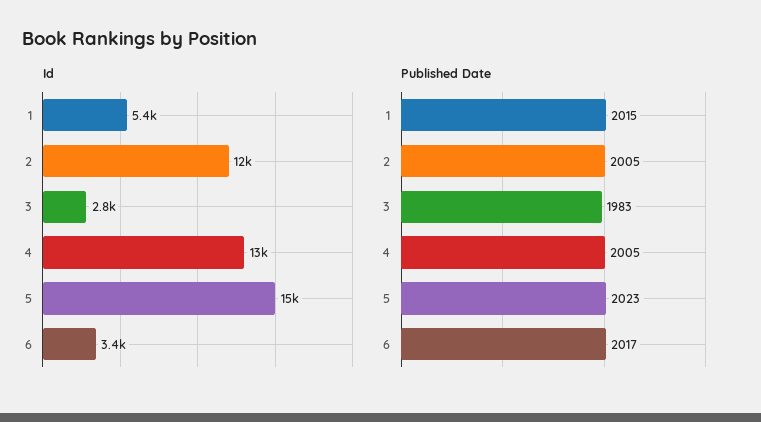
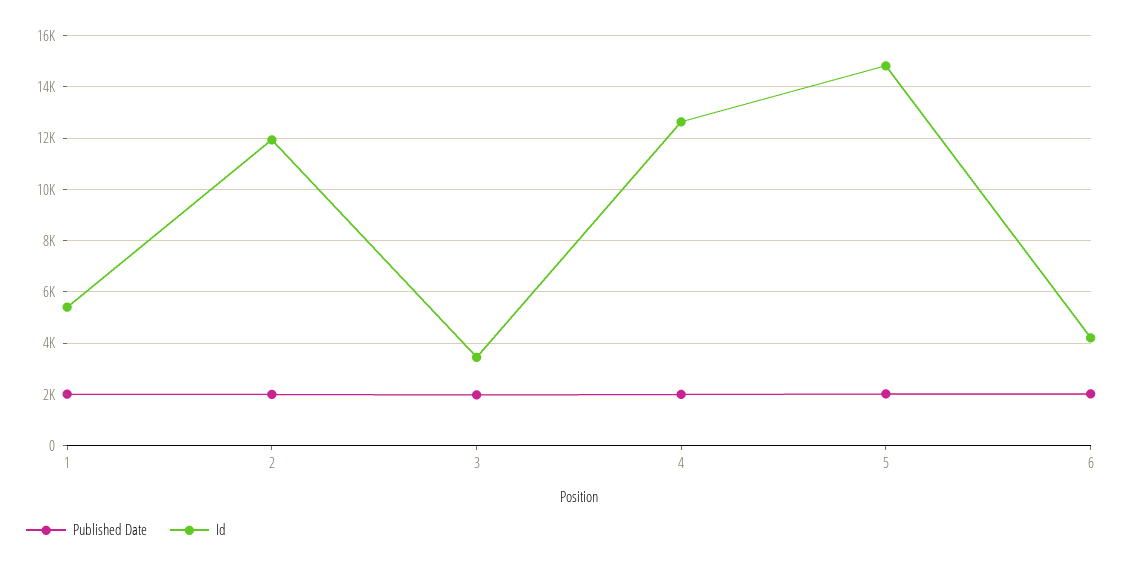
Id, 3: 2800 -> 3500
Id, 6: 3400 -> 4250

